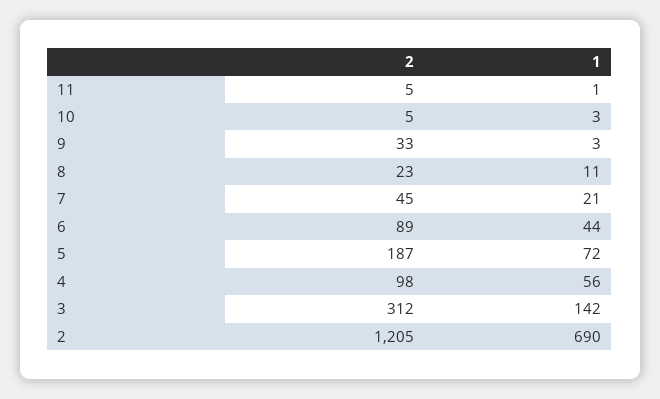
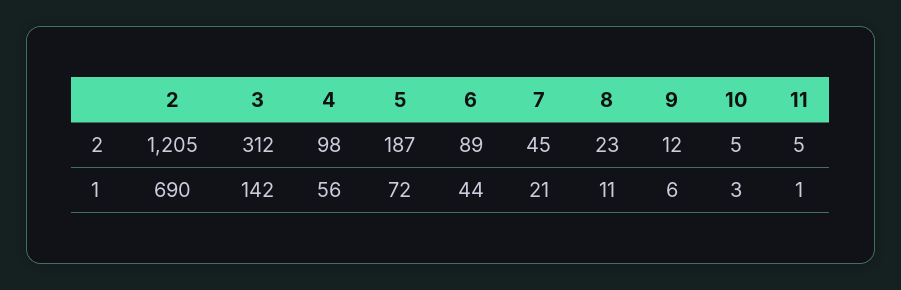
2, 9: 33 -> 12
1, 9: 3 -> 6

